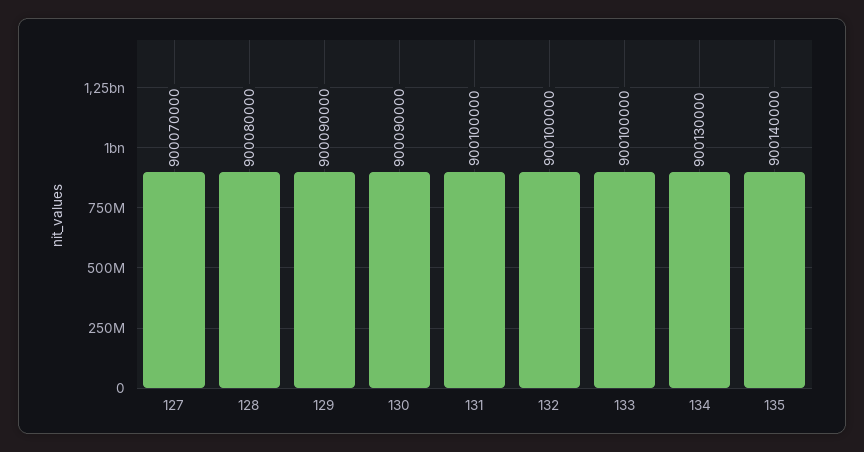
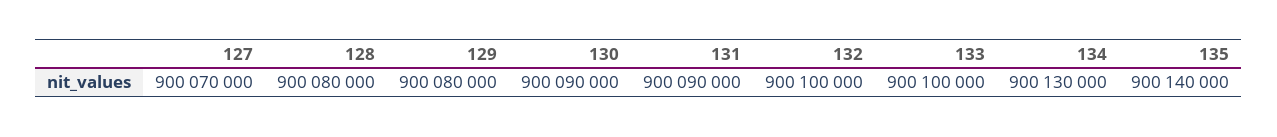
129: 900090000 -> 900080000
131: 900100000 -> 900090000

